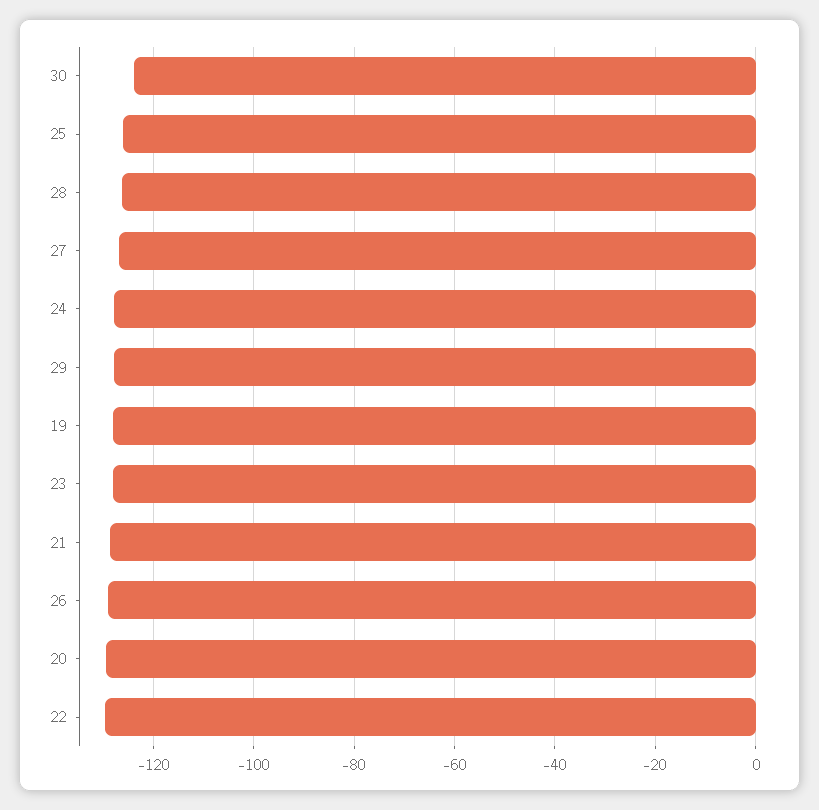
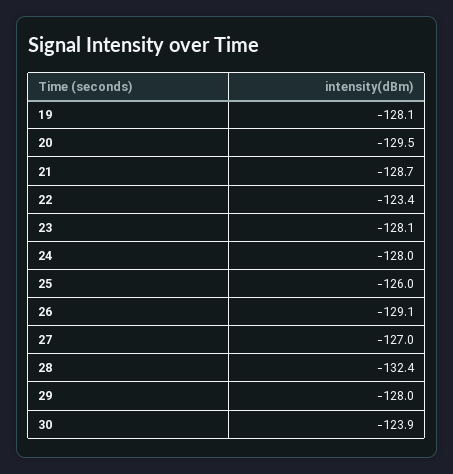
28: -126 -> -132.4
22: -130 -> -123.4

